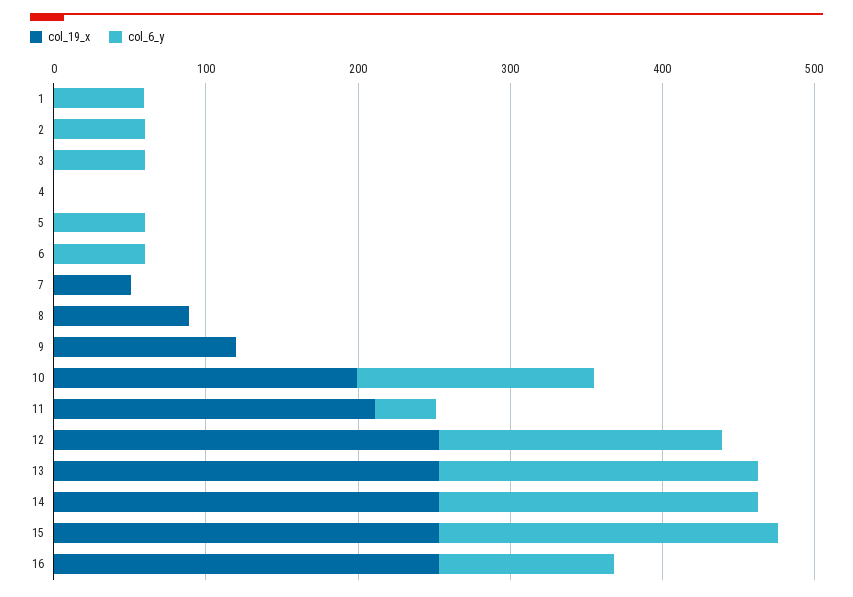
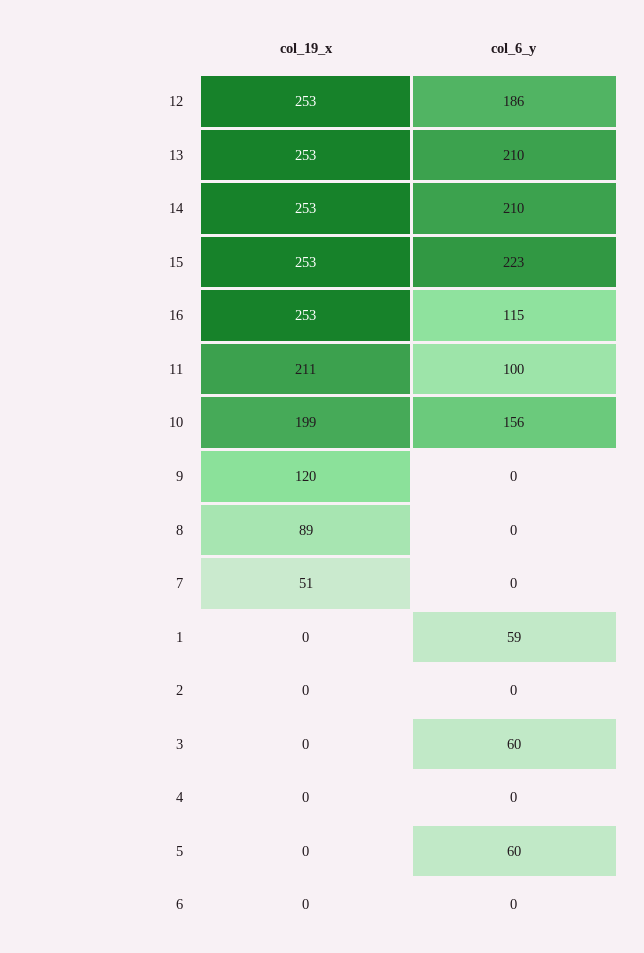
col_6_y, 2: 60 -> 0
col_6_y, 6: 60 -> 0
col_6_y, 11: 40 -> 100

